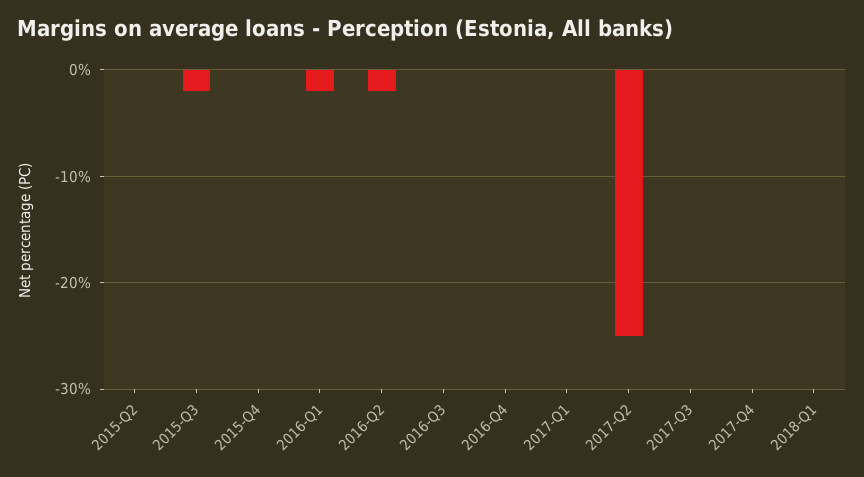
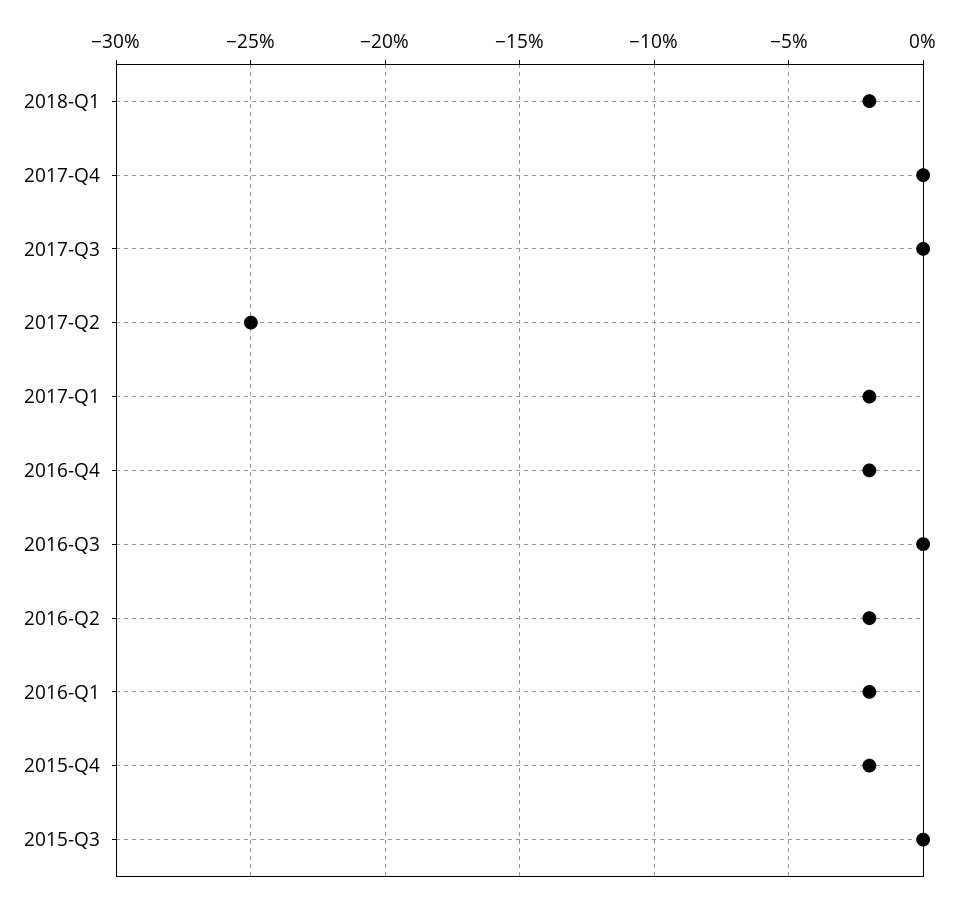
2015-Q2: 0 -> none
2015-Q3: -2 -> 0
2015-Q4: 0 -> -2
2016-Q4: 0 -> -2
2017-Q1: 0 -> -2
2018-Q1: 0 -> -2

